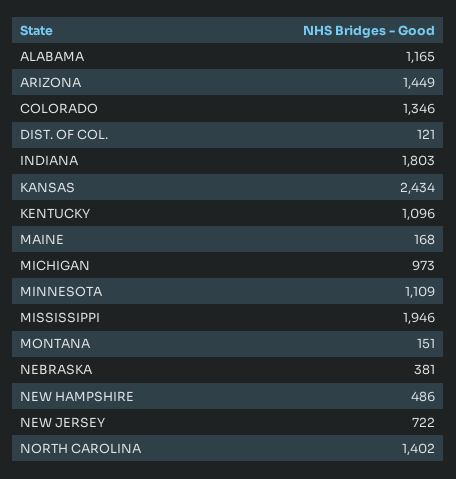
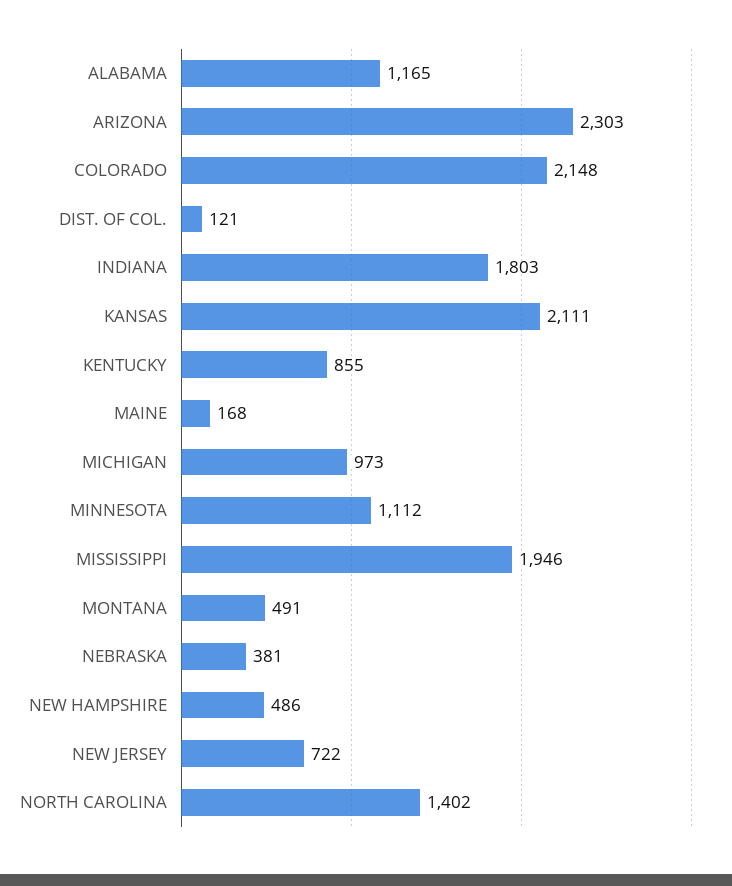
ARIZONA: 1449 -> 2303
COLORADO: 1346 -> 2148
KANSAS: 2434 -> 2111
KENTUCKY: 1096 -> 855
MINNESOTA: 1109 -> 1112
MONTANA: 151 -> 491

